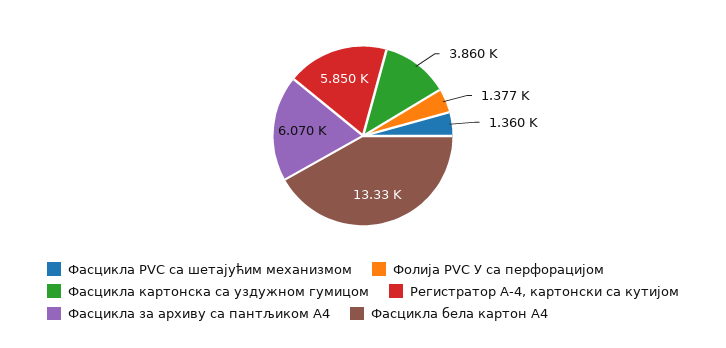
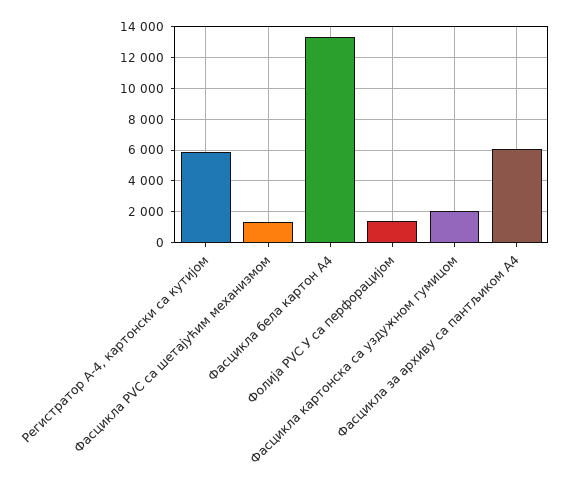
Фасцикла картонска са уздужном гумицом: 3860 -> 2000

